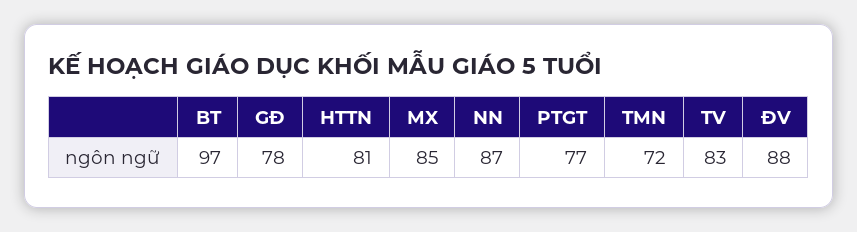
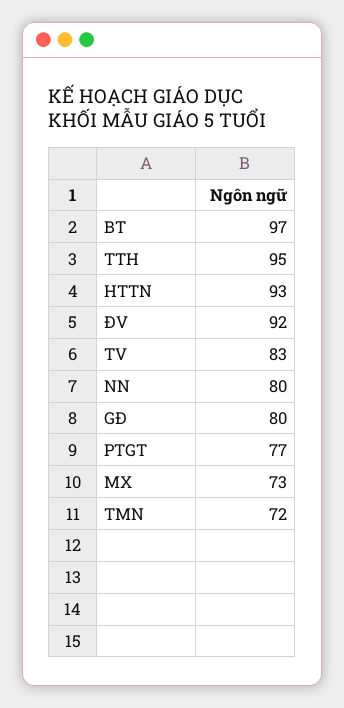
GĐ: 78 -> 80
HTTN: 81 -> 93
MX: 85 -> 73
NN: 87 -> 80
ĐV: 88 -> 92
TTH: none -> 95

